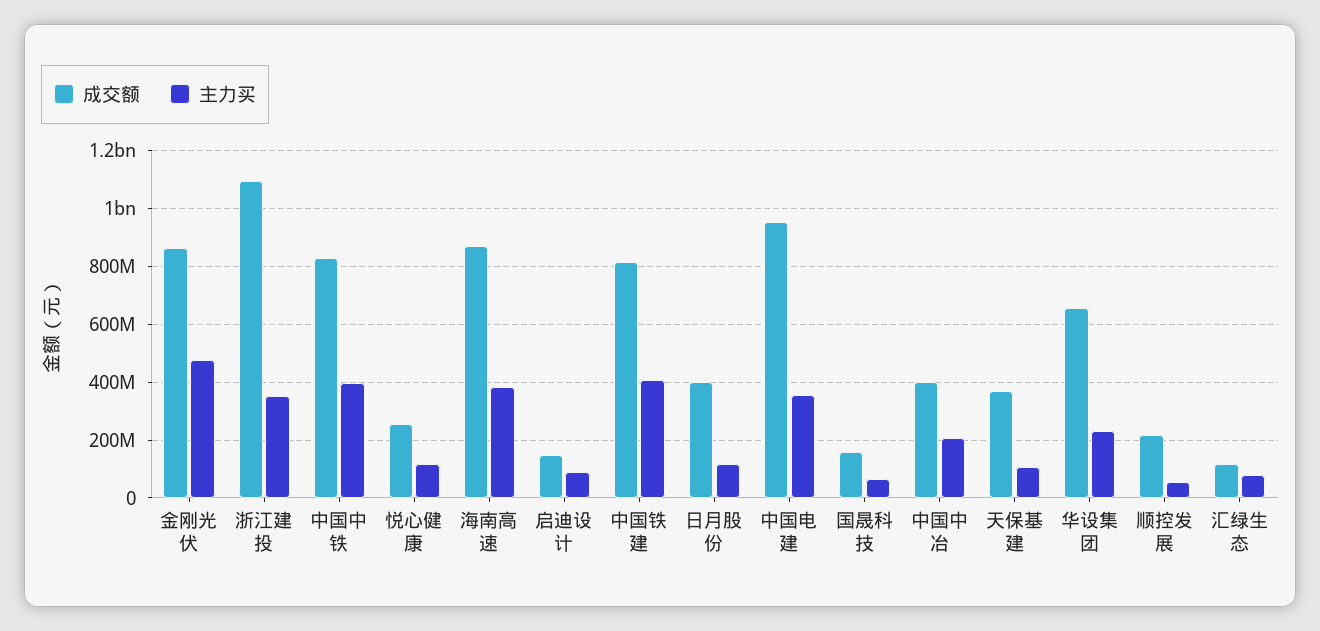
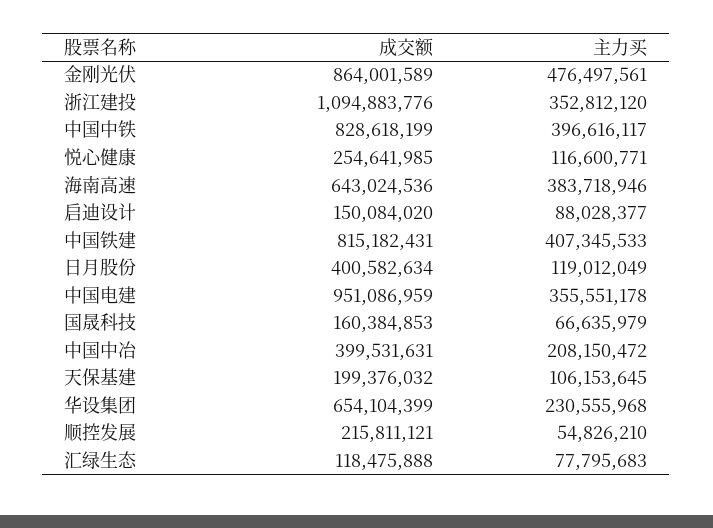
成交额, 海南高速: 875000000 -> 643024536
成交额, 天保基建: 375000000 -> 199376032

